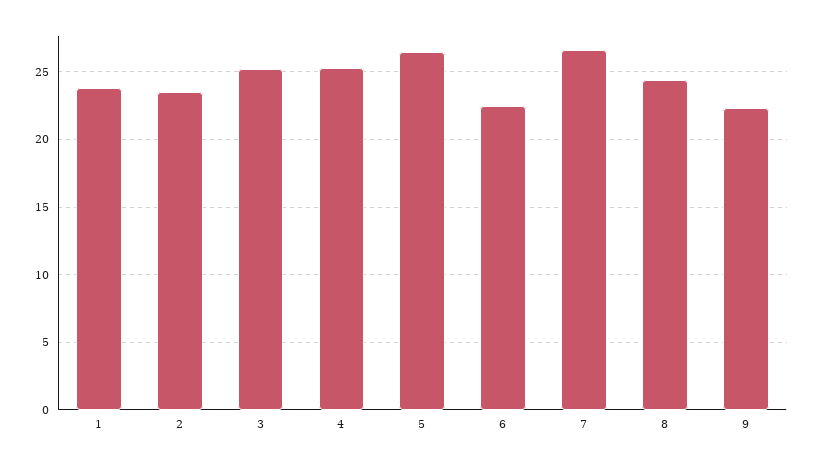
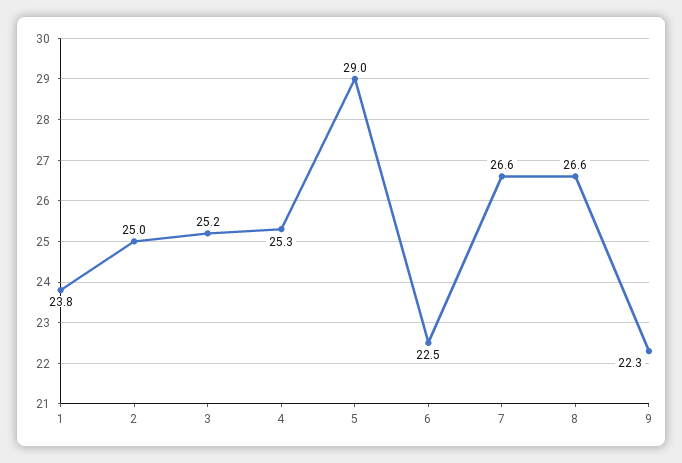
2: 23.5 -> 25
5: 26.5 -> 29
8: 24.5 -> 26.6

